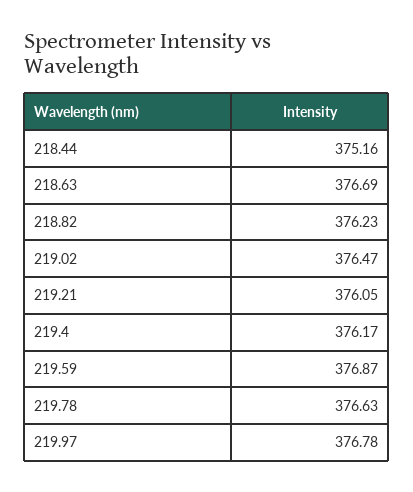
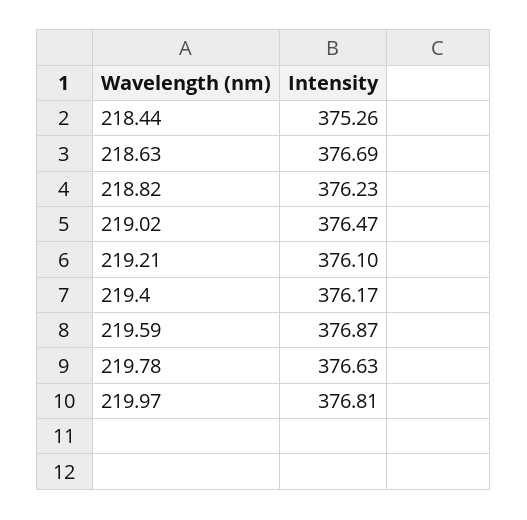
218.44: 375.16 -> 375.26
219.21: 376.05 -> 376.1
219.97: 376.78 -> 376.81

